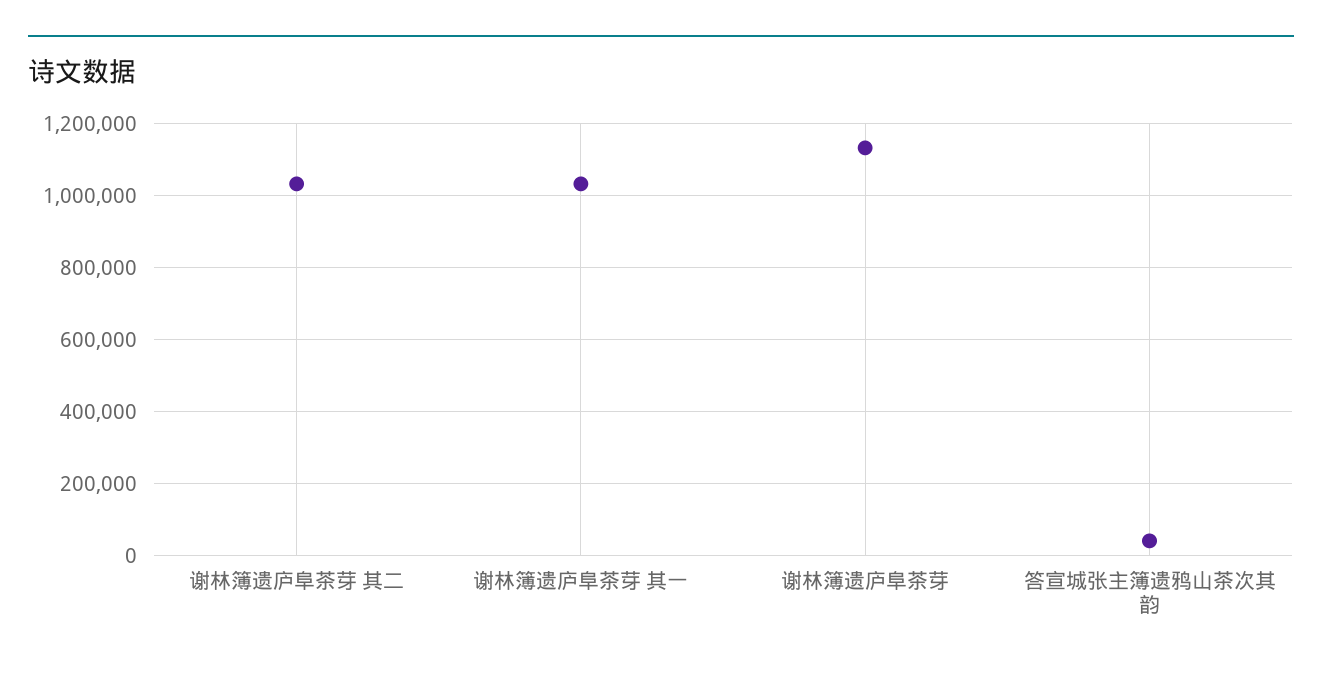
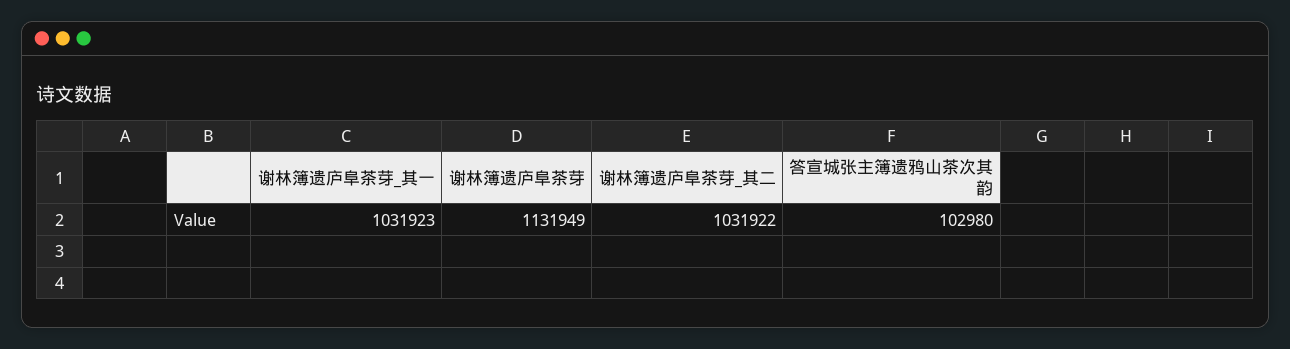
答宣城张主簿遗鸦山茶次其韵: 40000 -> 102980

